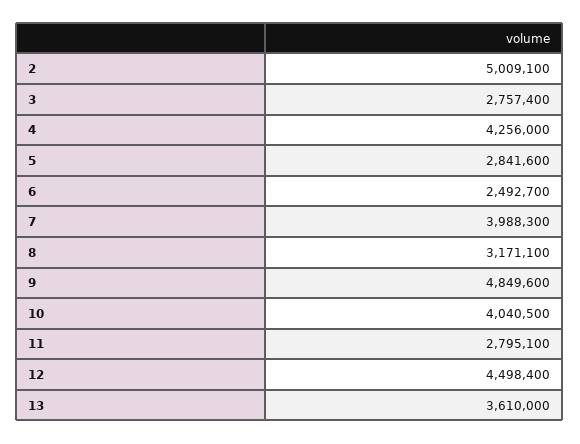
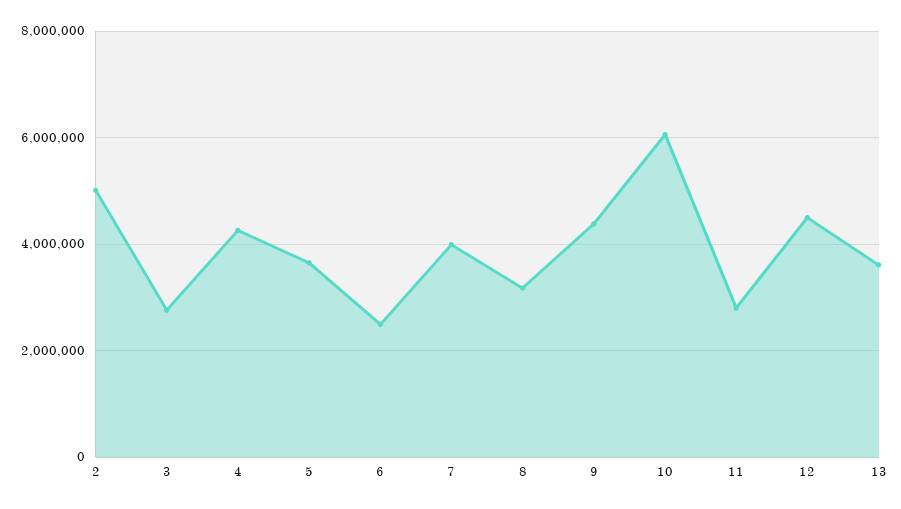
5: 2841600 -> 3600000
9: 4849600 -> 4400000
10: 4040500 -> 6000000

